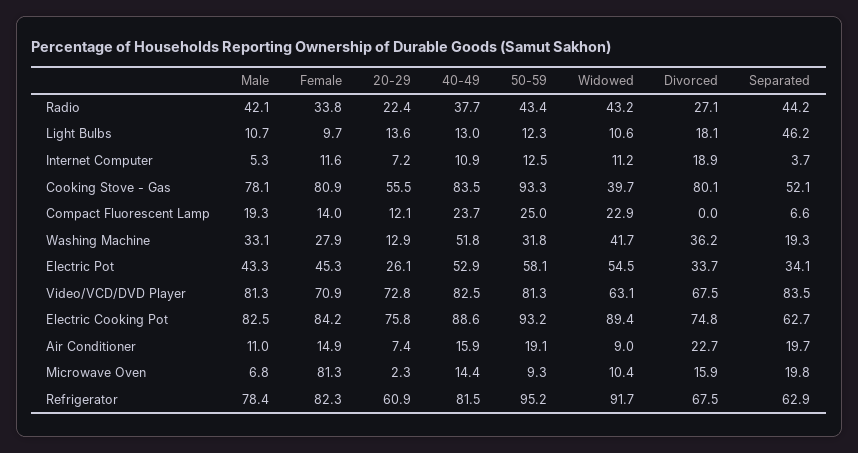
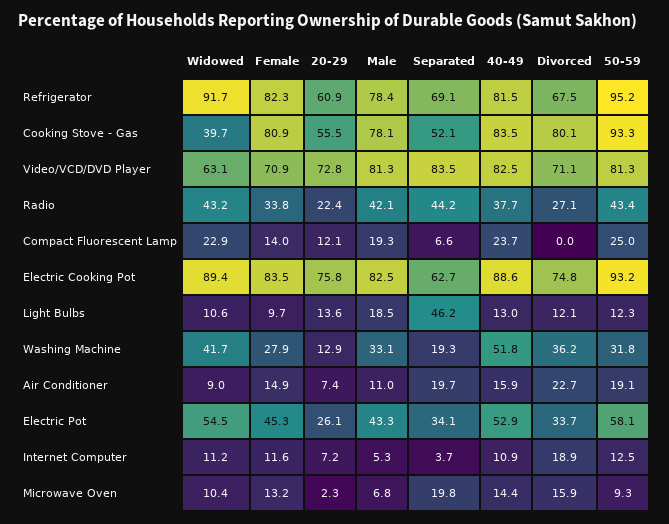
Male, Light Bulbs: 10.7 -> 18.5
Divorced, Light Bulbs: 18.1 -> 12.1
Divorced, Video/VCD/DVD Player: 67.5 -> 71.1
Female, Electric Cooking Pot: 84.2 -> 83.5
Female, Microwave Oven: 81.3 -> 13.2
Separated, Refrigerator: 62.9 -> 69.1

